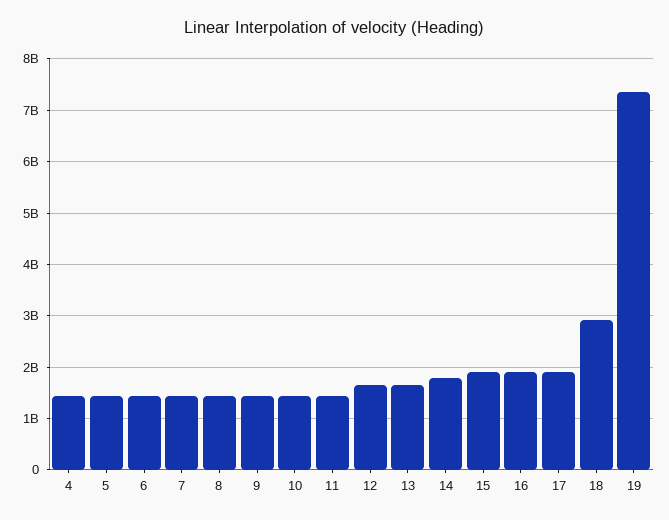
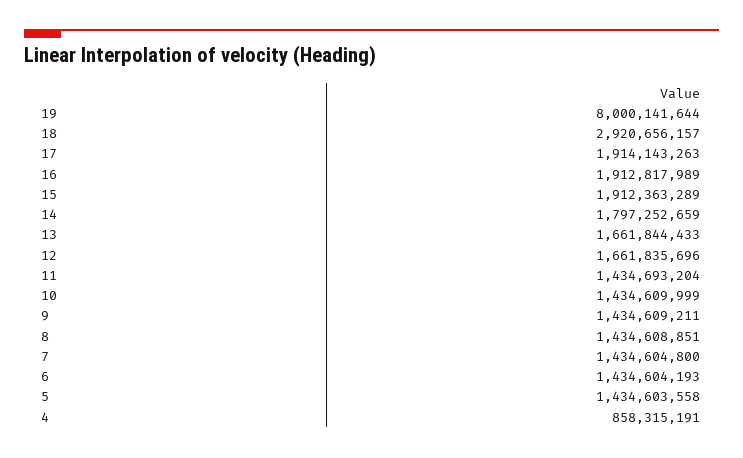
4: 1400000000 -> 858315191
19: 7400000000 -> 8000141644

